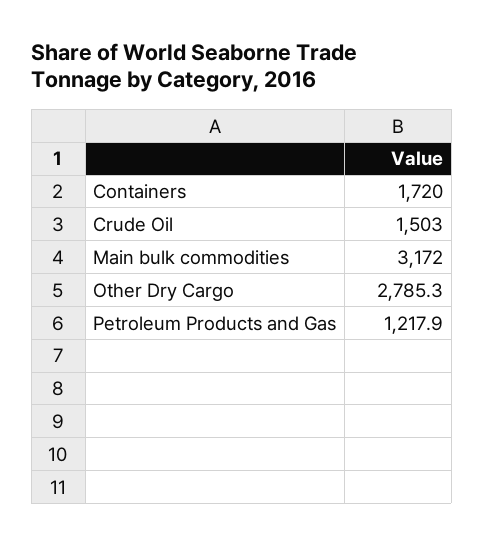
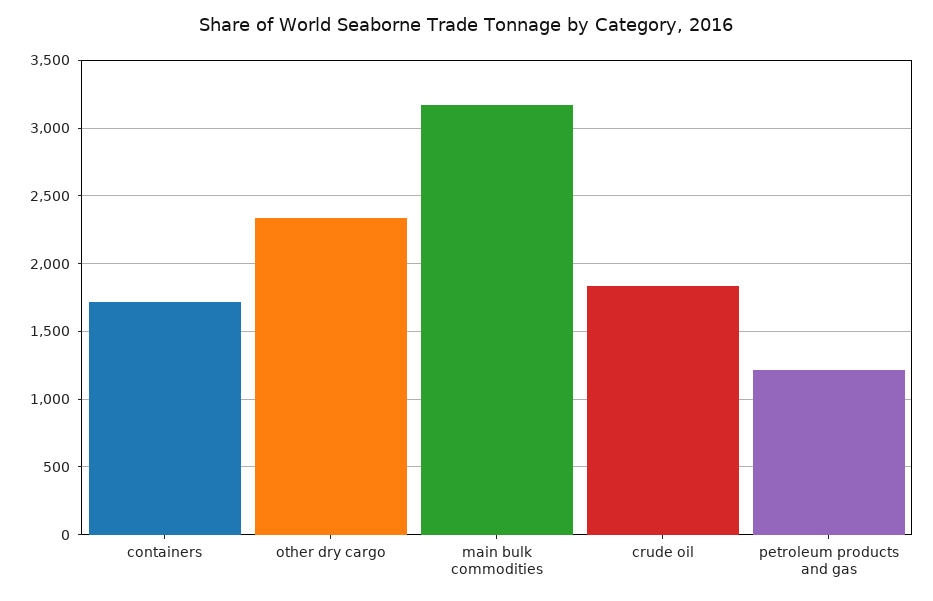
Crude Oil: 1503 -> 1850
Other Dry Cargo: 2785.3 -> 2350

